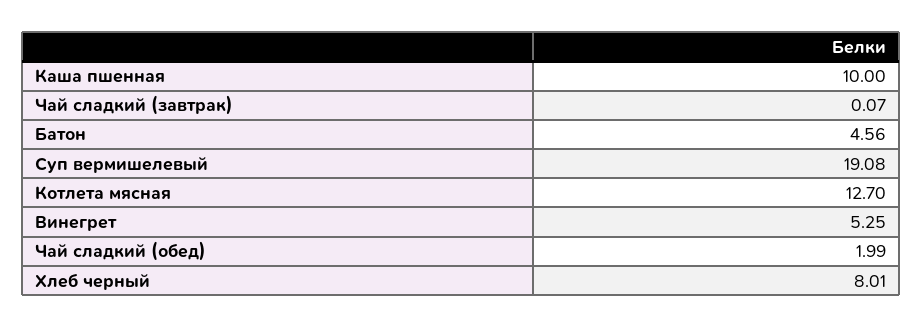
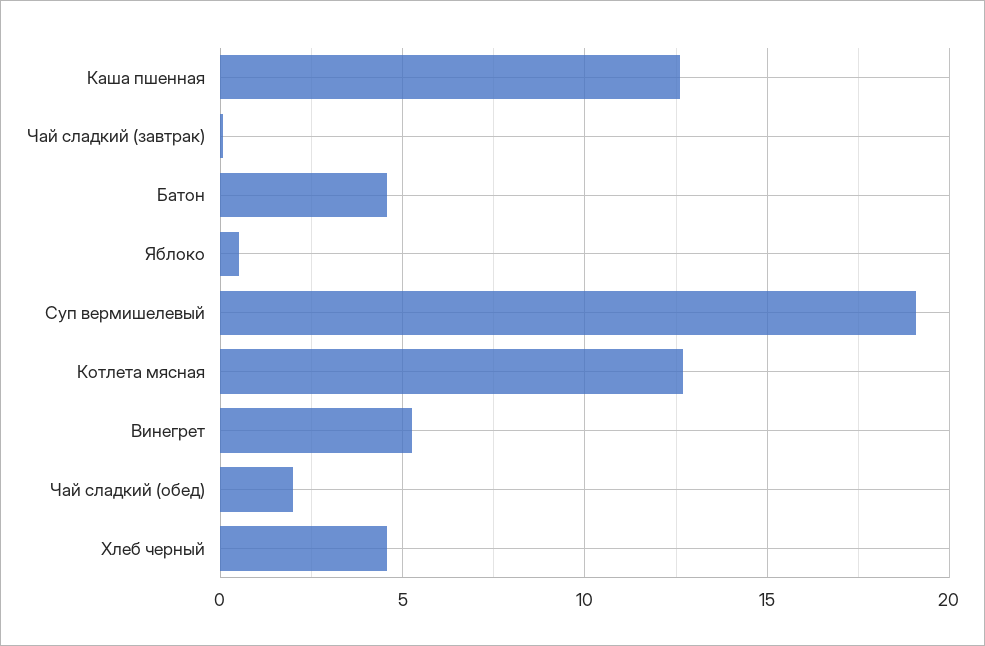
Каша пшенная: 10 -> 12.5
Хлеб черный: 8.01 -> 4.5
Яблоко: none -> 0.5

